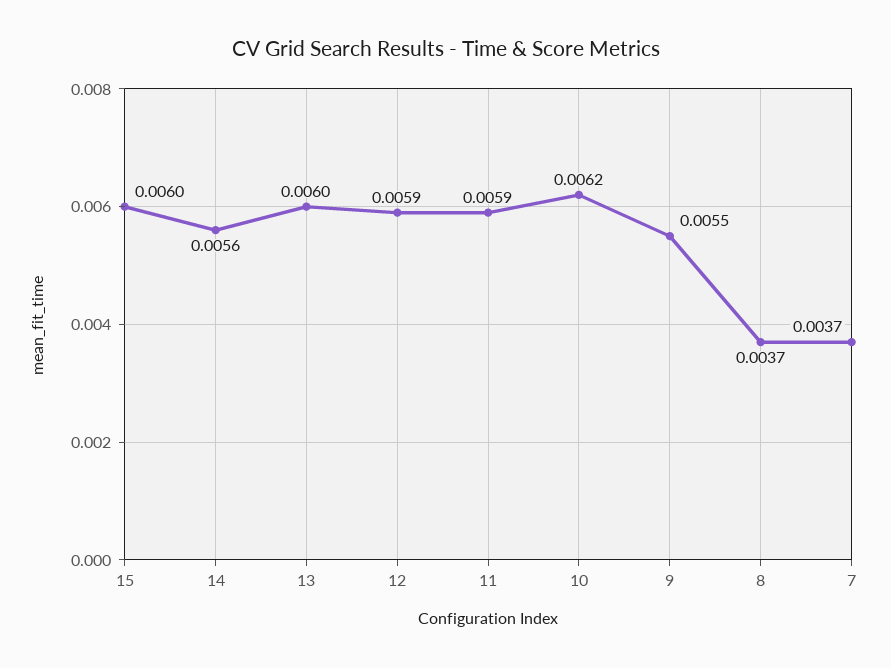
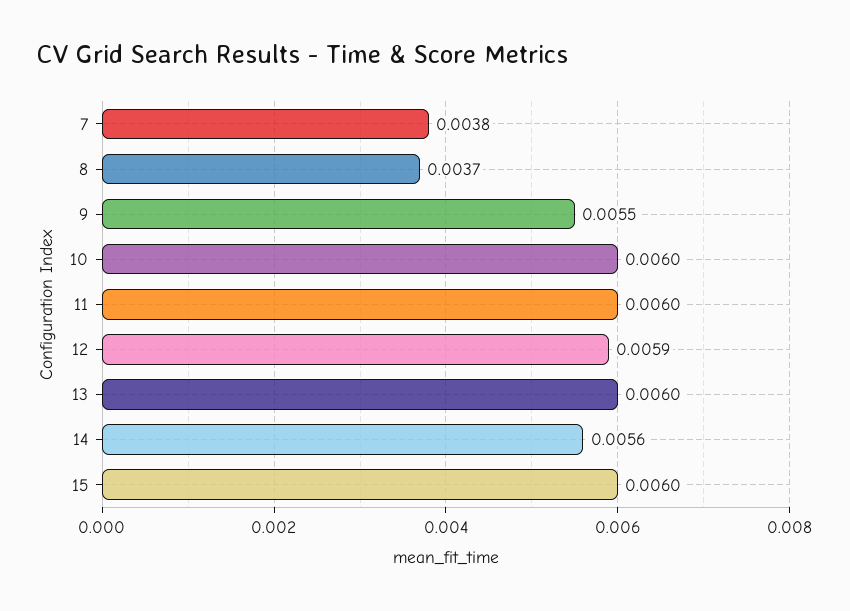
11: 0.0059 -> 0.006
10: 0.0062 -> 0.006
7: 0.0037 -> 0.0038

